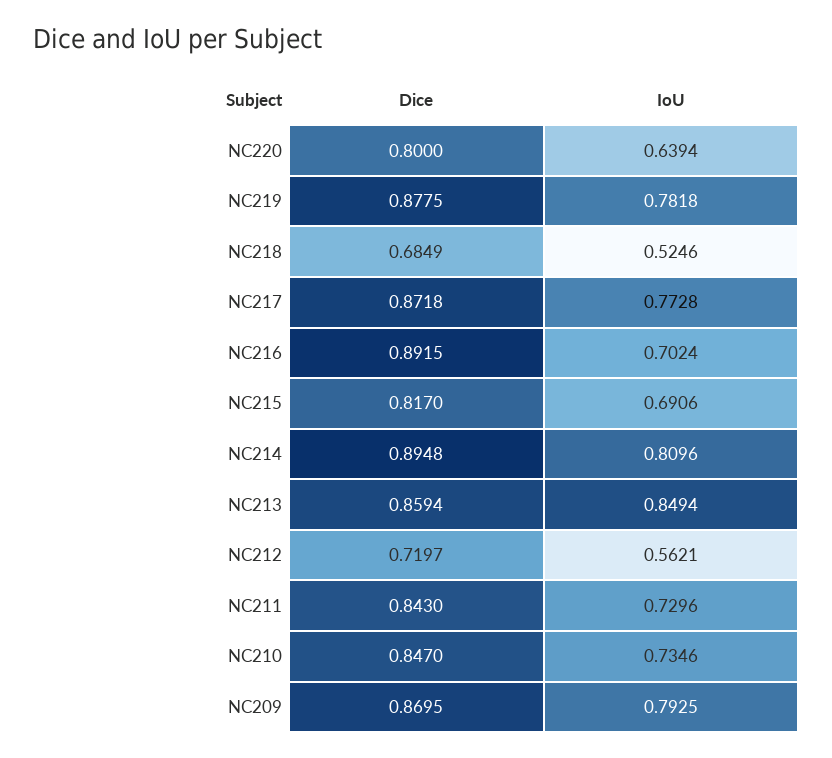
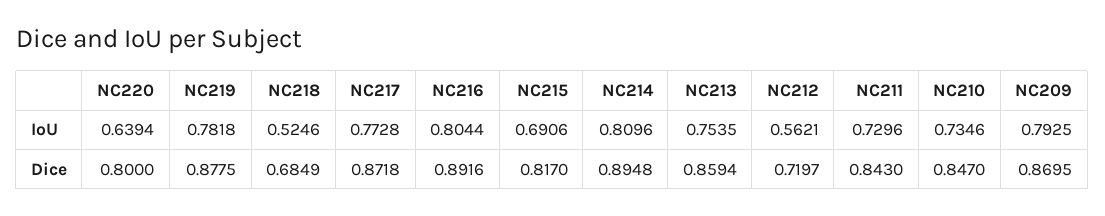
Dice, NC216: 0.8915 -> 0.8916
IoU, NC216: 0.7024 -> 0.8044
IoU, NC213: 0.8494 -> 0.7535

